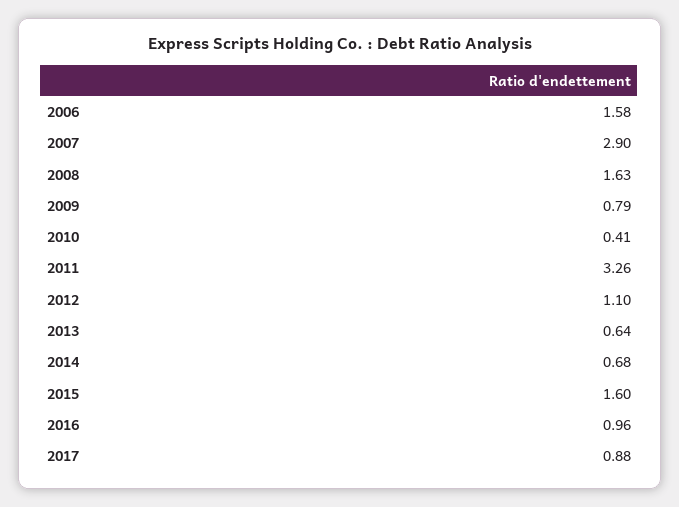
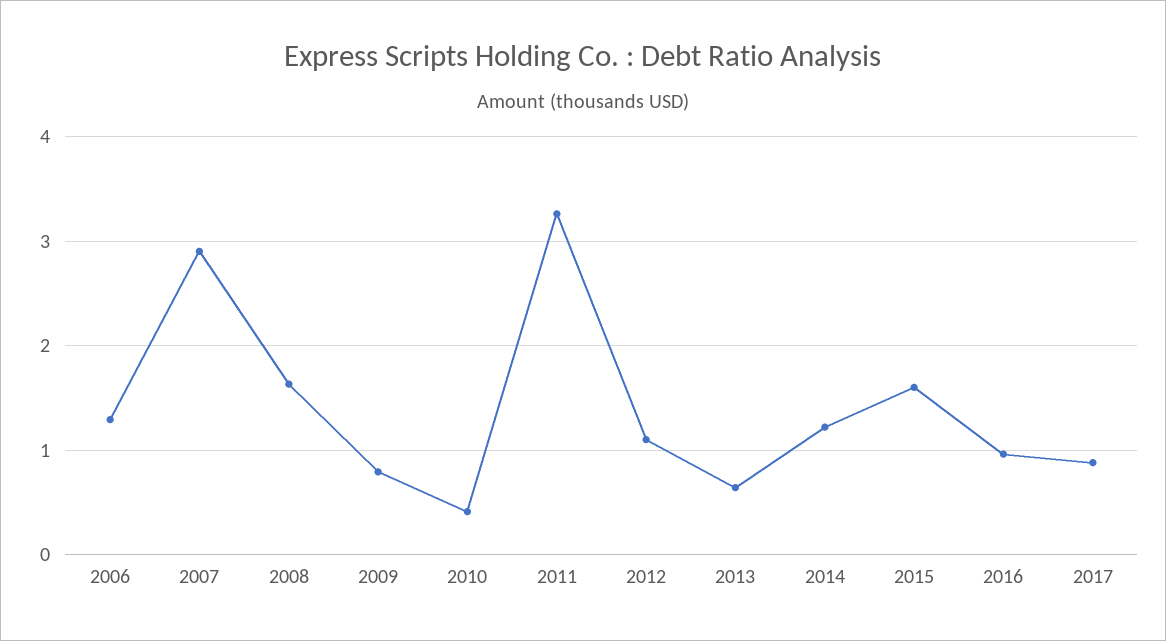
2006: 1.58 -> 1.3
2014: 0.68 -> 1.2

